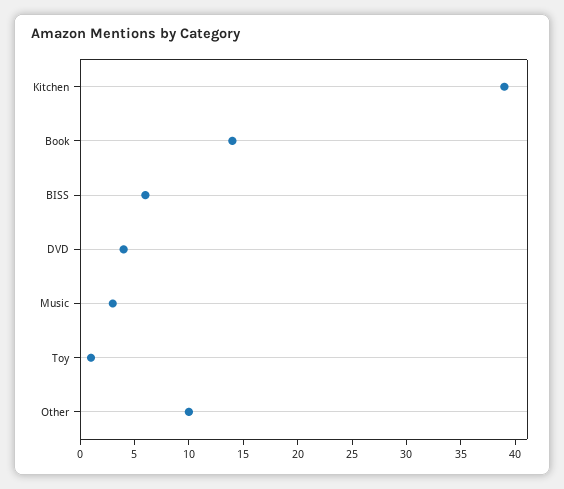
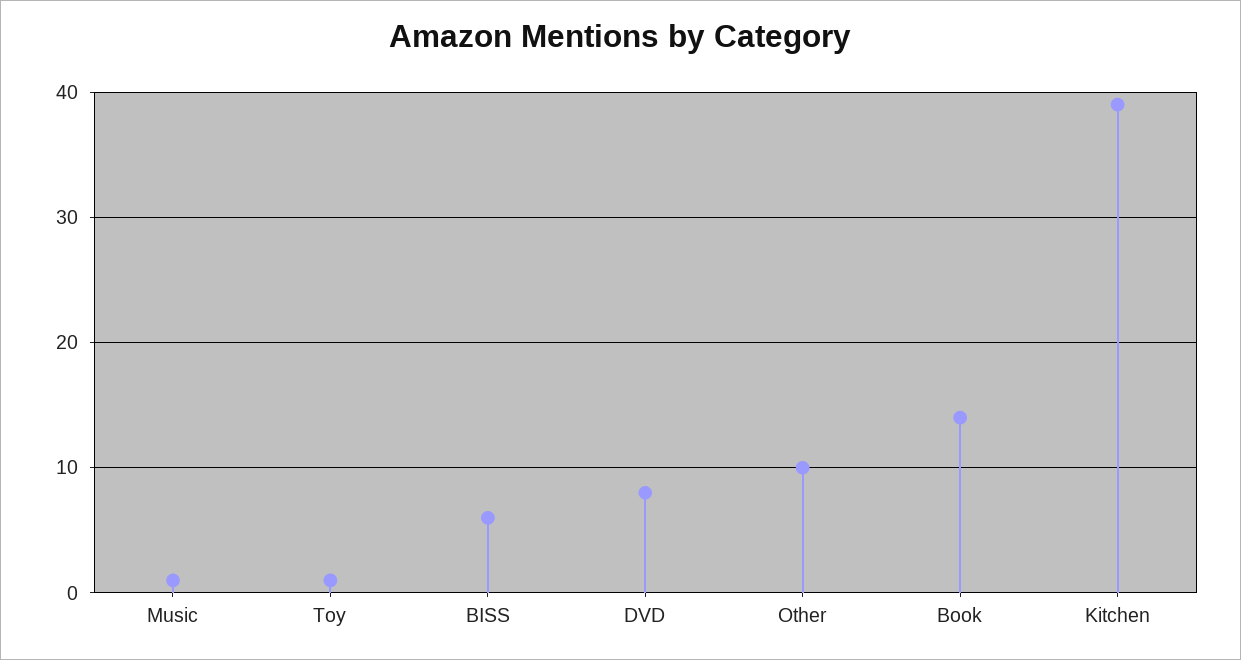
DVD: 4 -> 8
Music: 3 -> 1

